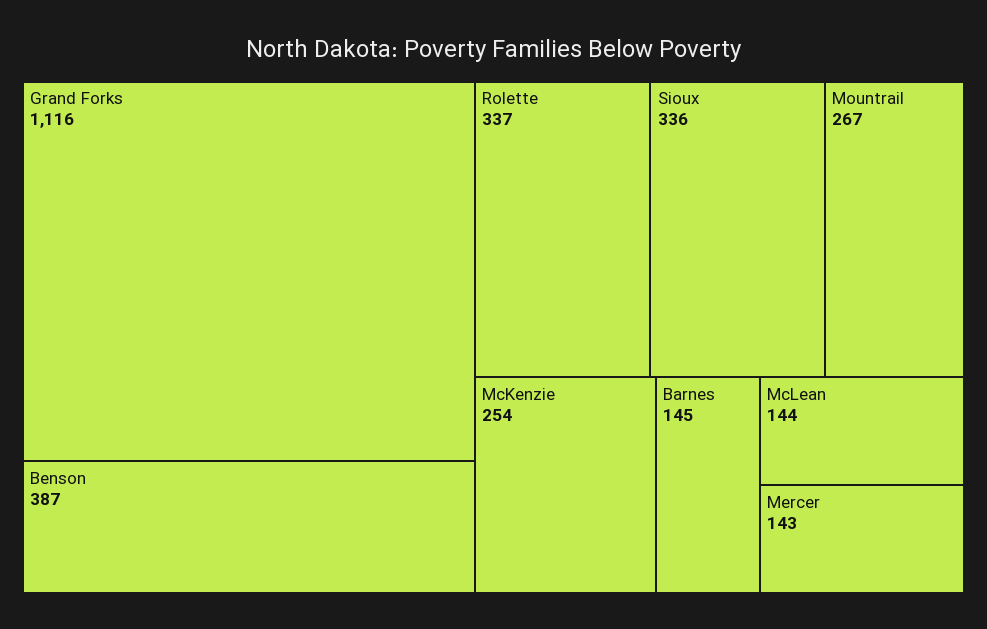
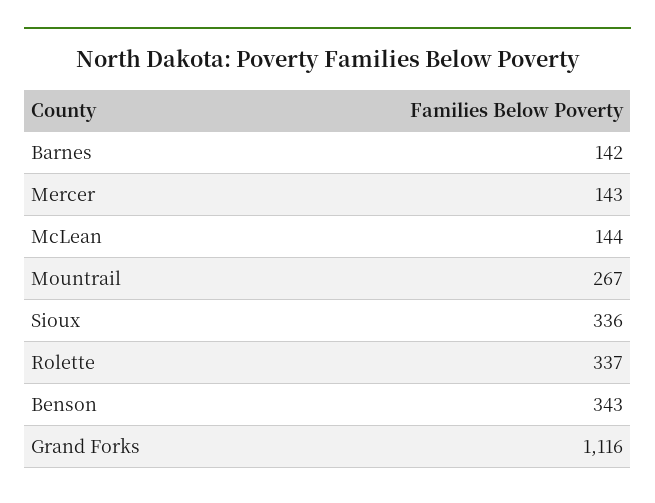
Benson: 387 -> 343
McKenzie: 254 -> none
Barnes: 145 -> 142

